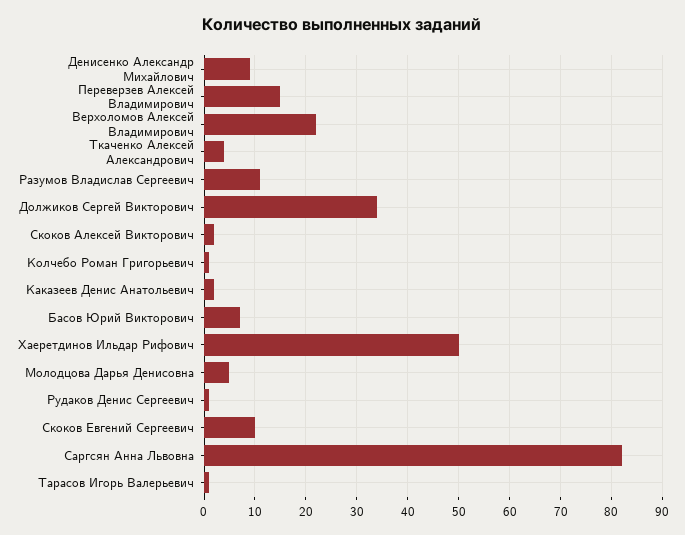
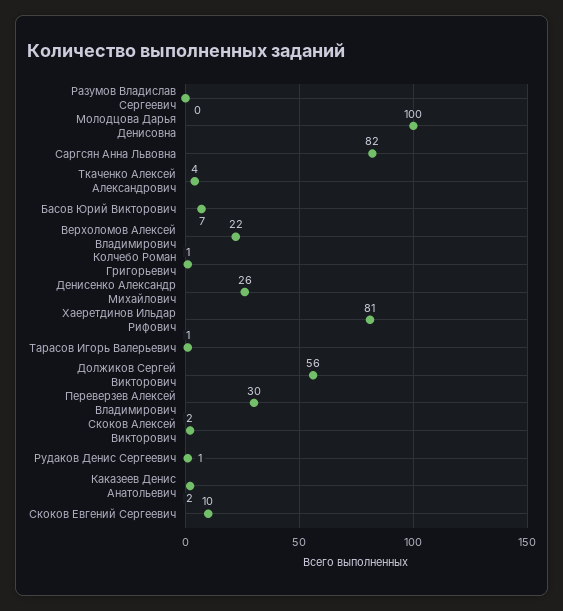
Денисенко Александр Михайлович: 10 -> 26
Переверзев Алексей Владимирович: 15 -> 30
Разумов Владислав Сергеевич: 10 -> 0
Должиков Сергей Викторович: 35 -> 56
Хаеретдинов Ильдар Рифович: 50 -> 81
Молодцова Дарья Денисовна: 5 -> 100

